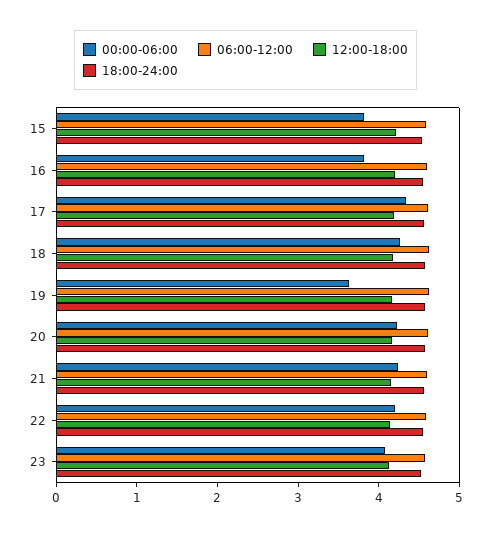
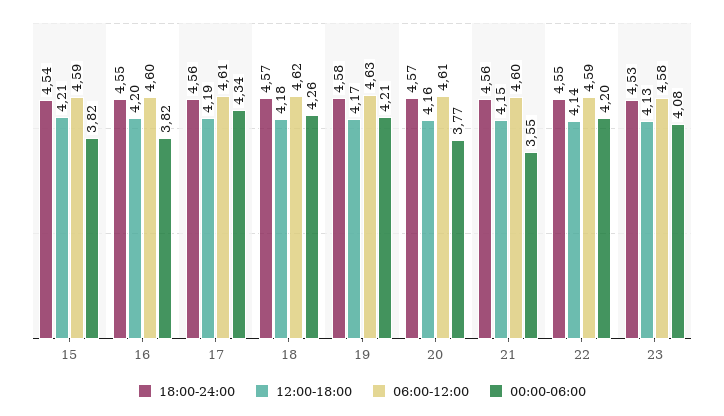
00:00-06:00, 19: 3.6 -> 4.21
00:00-06:00, 20: 4.2 -> 3.77
00:00-06:00, 21: 4.2 -> 3.55

